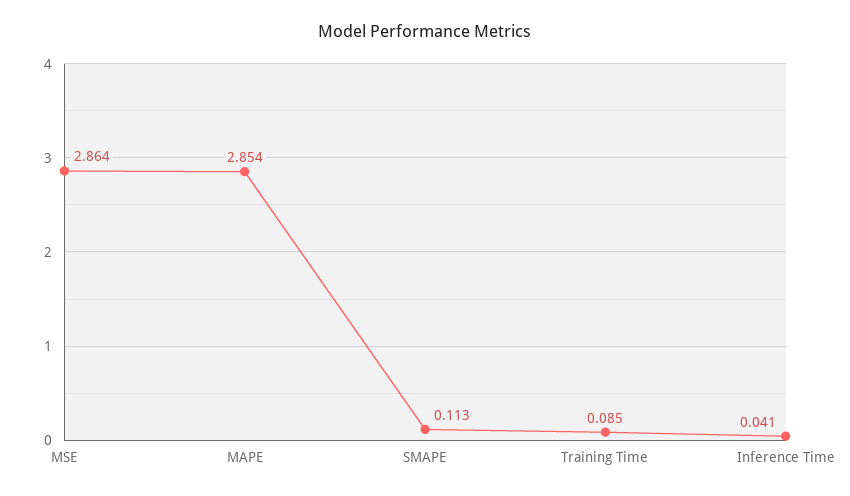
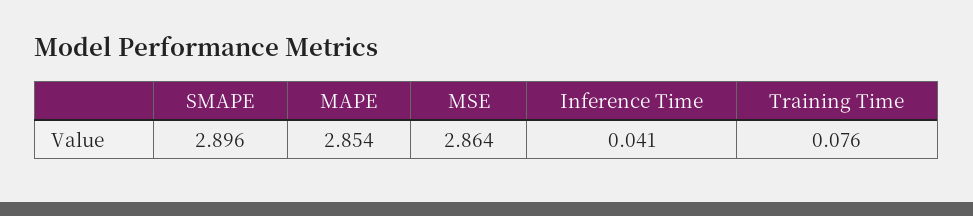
SMAPE: 0.113 -> 2.896
Training Time: 0.085 -> 0.076

